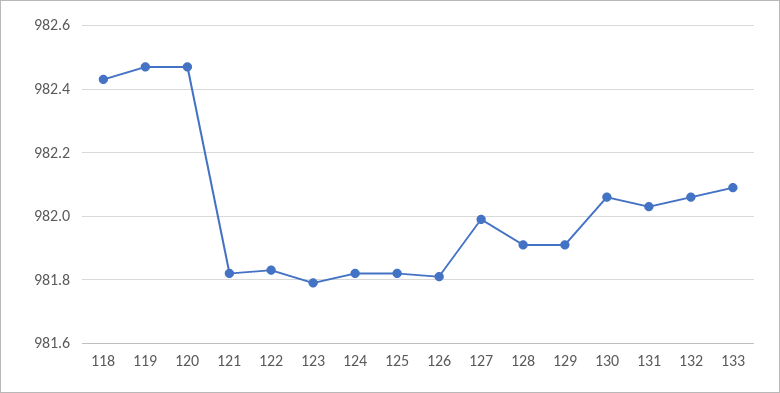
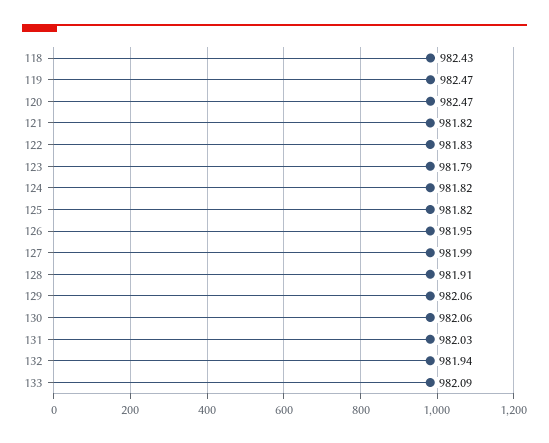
126: 981.8 -> 981.95
129: 981.9 -> 982.06
132: 982.05 -> 981.94

